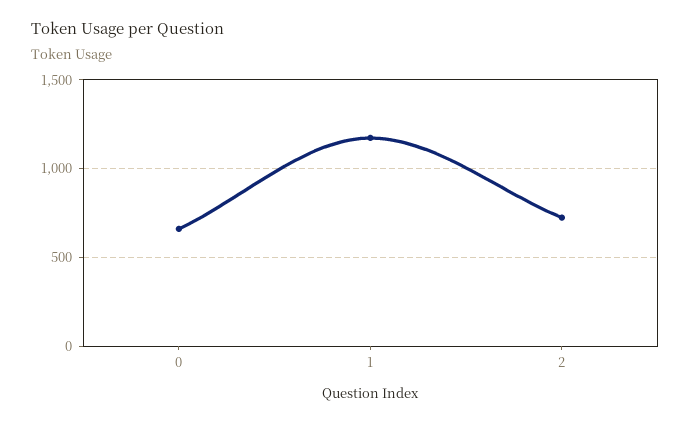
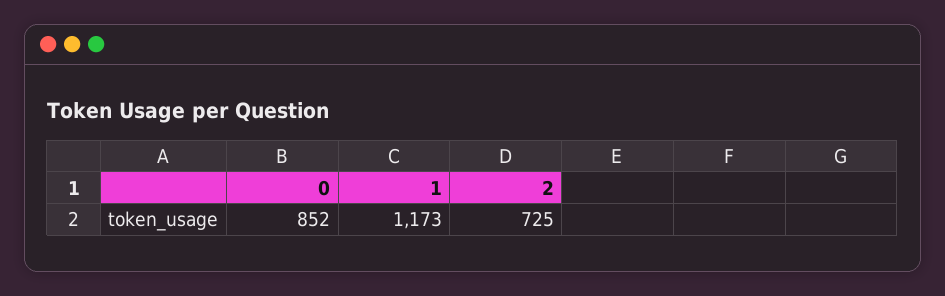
0: 650 -> 852

